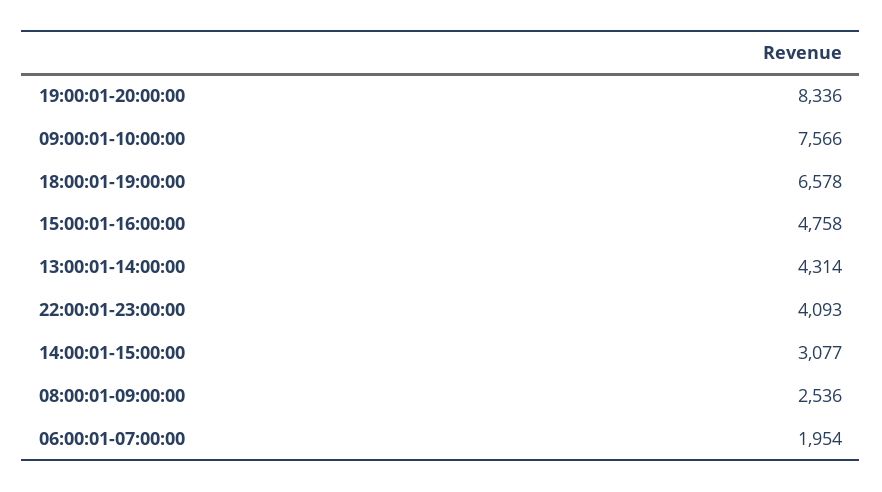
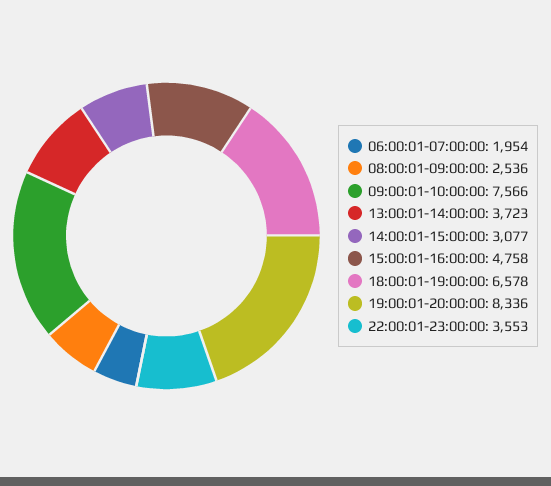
13:00:01-14:00:00: 4314 -> 3723
22:00:01-23:00:00: 4093 -> 3553

